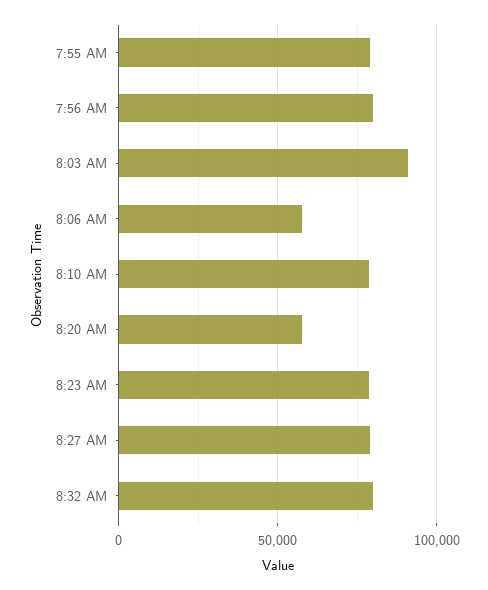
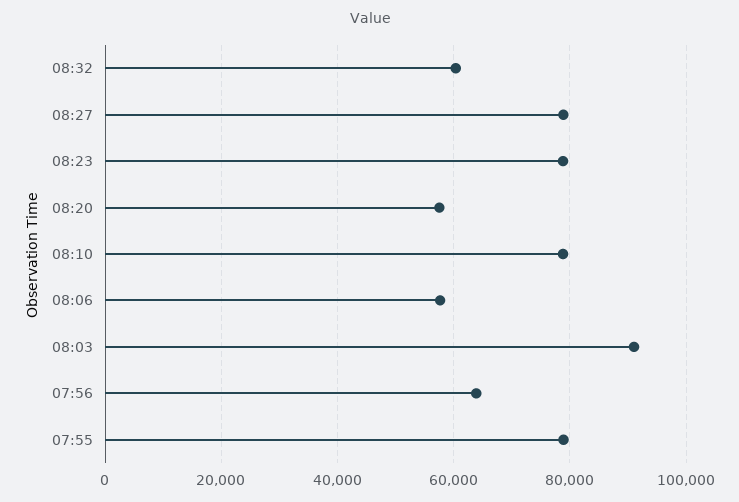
7:56 AM: 80000 -> 64000
8:32 AM: 80000 -> 60000

